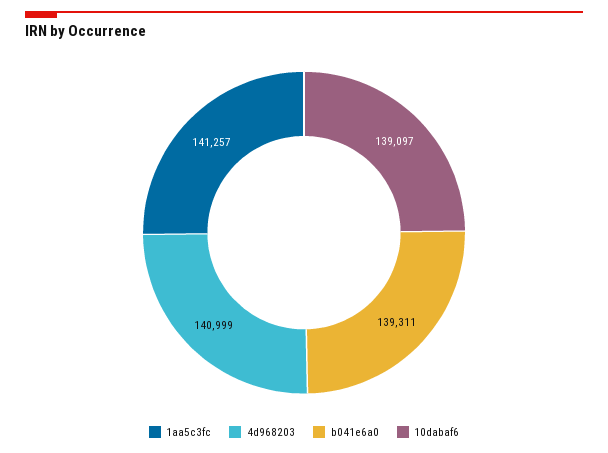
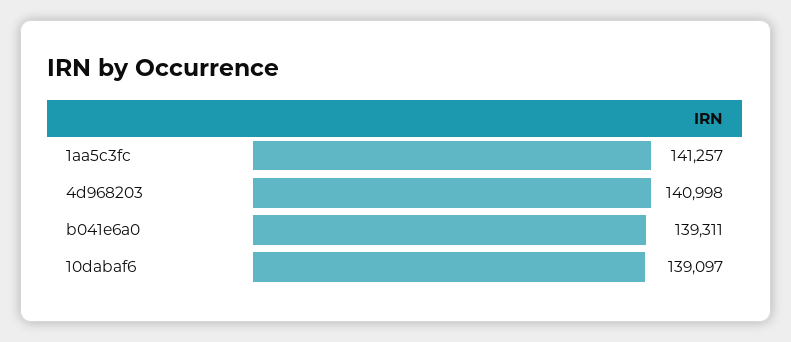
4d968203: 140999 -> 140998

